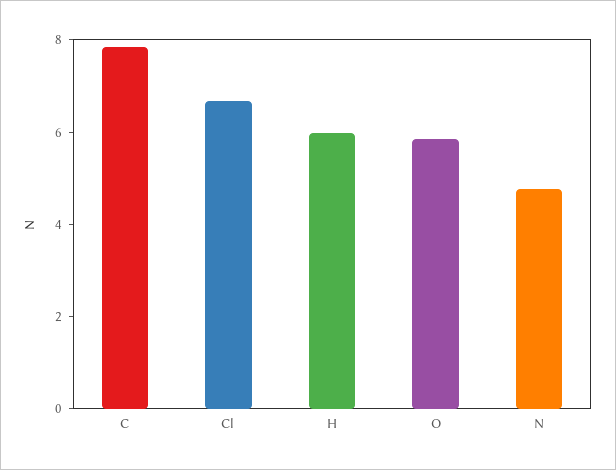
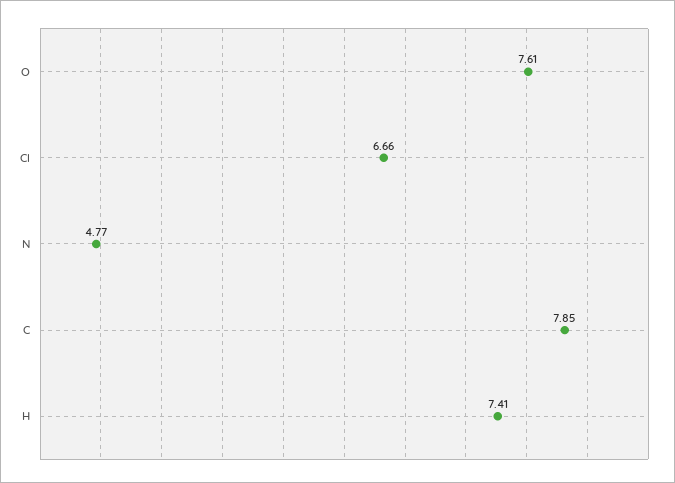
H: 6 -> 7.41
O: 6 -> 7.61

